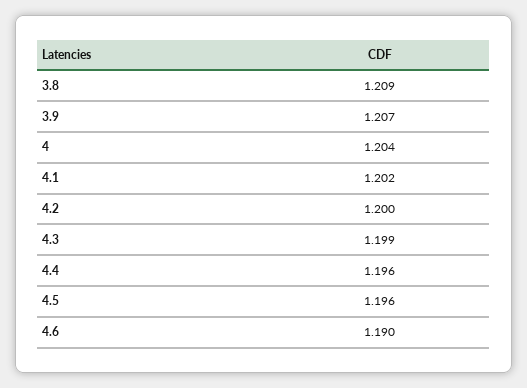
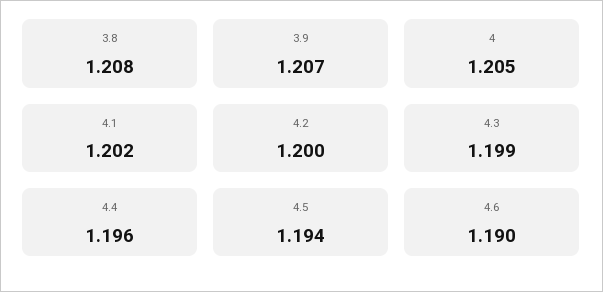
3.8: 1.209 -> 1.208
4: 1.204 -> 1.205
4.5: 1.196 -> 1.194

